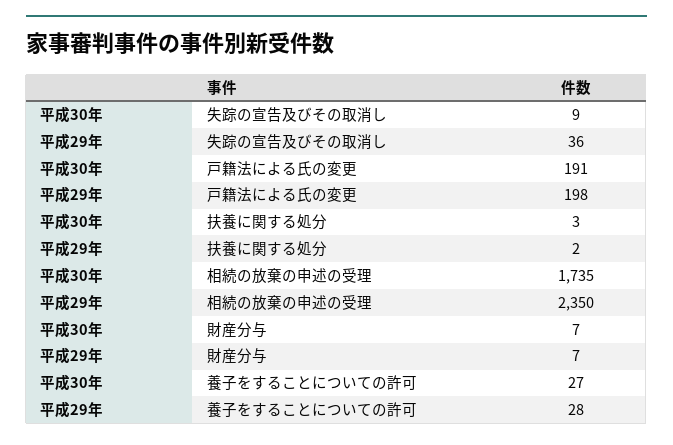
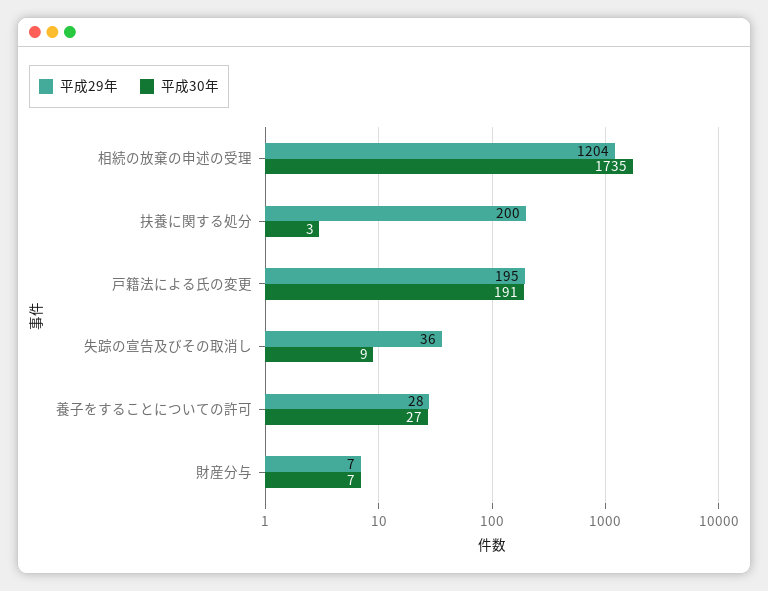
平成29年, 戸籍法による氏の変更: 198 -> 195
平成29年, 扶養に関する処分: 2 -> 200
平成29年, 相続の放棄の申述の受理: 2350 -> 1204

